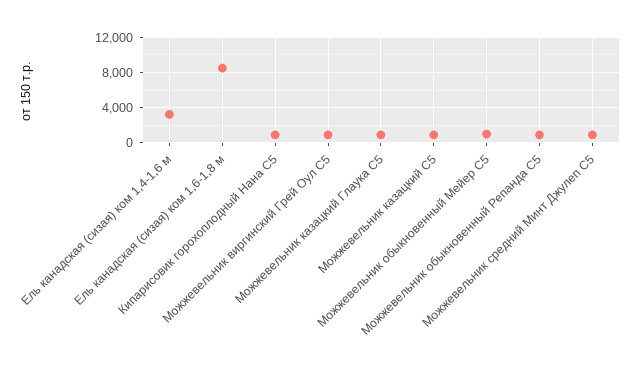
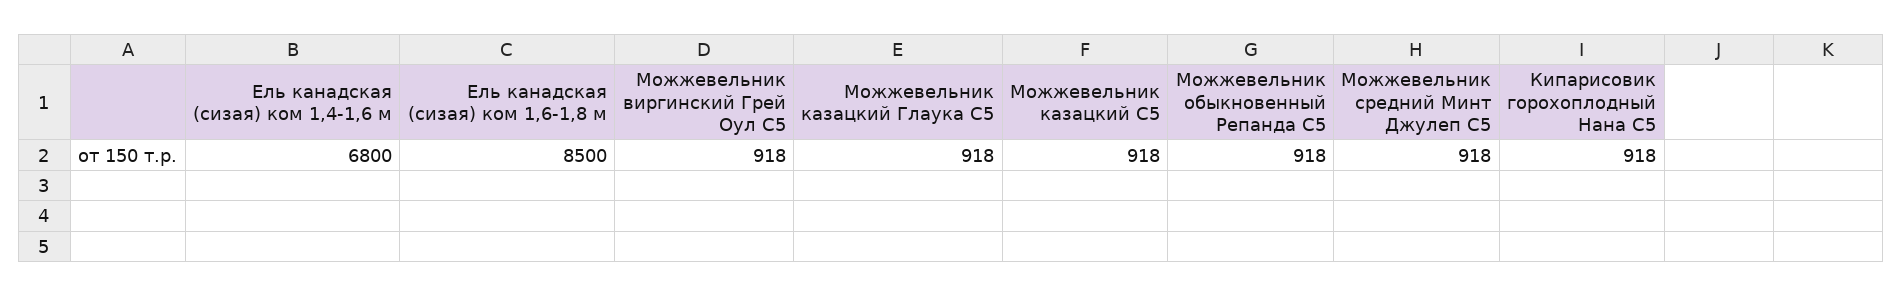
Ель канадская (сизая) ком 1,4-1,6 м: 3000 -> 6800
Можжевельник обыкновенный Мейер С5: 1000 -> none

